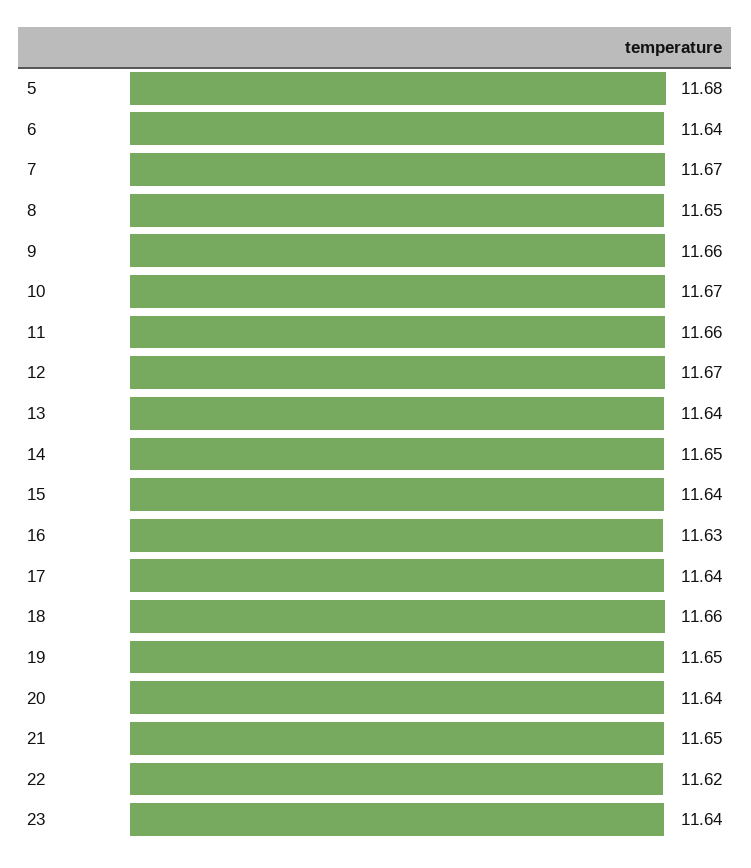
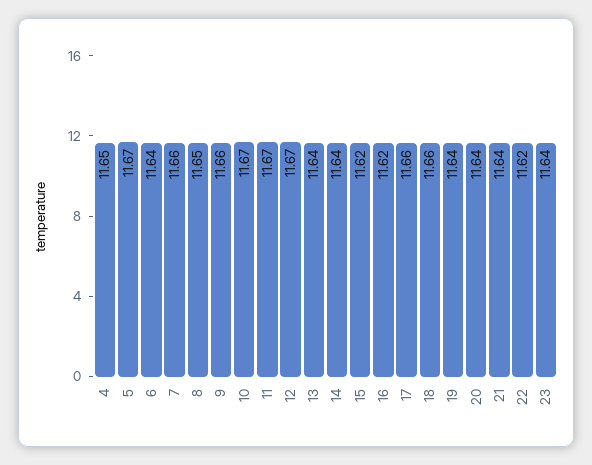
5: 11.68 -> 11.67
7: 11.67 -> 11.66
11: 11.66 -> 11.67
14: 11.65 -> 11.64
15: 11.64 -> 11.62
16: 11.63 -> 11.62
17: 11.64 -> 11.66
19: 11.65 -> 11.64
21: 11.65 -> 11.64
4: none -> 11.65

